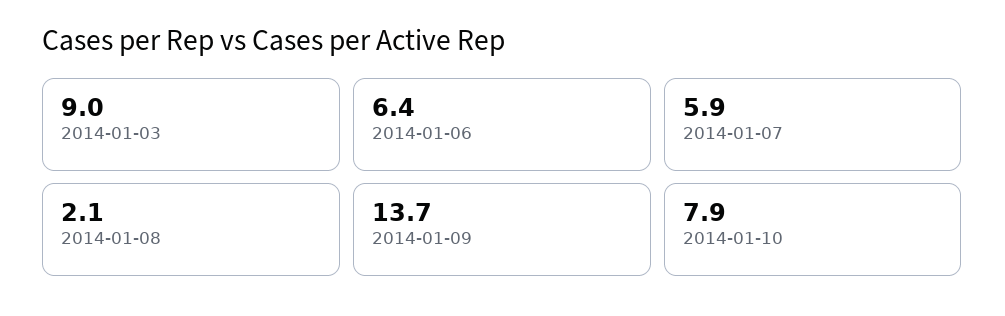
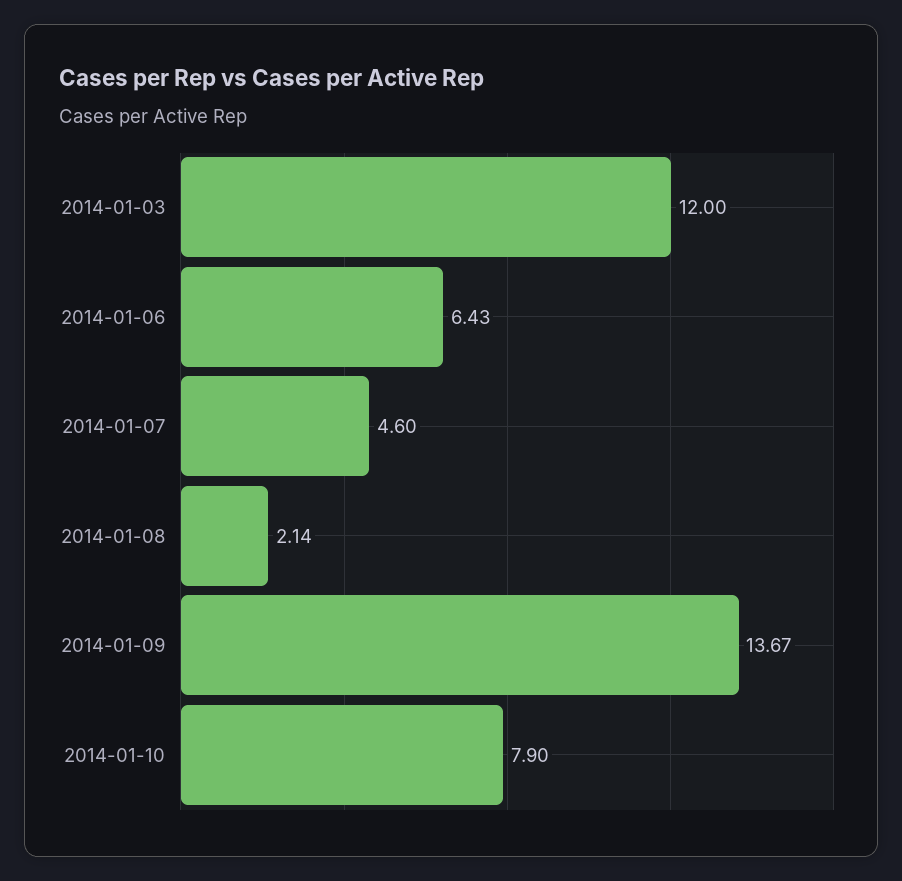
2014-01-03: 9 -> 12
2014-01-07: 5.9 -> 4.6

